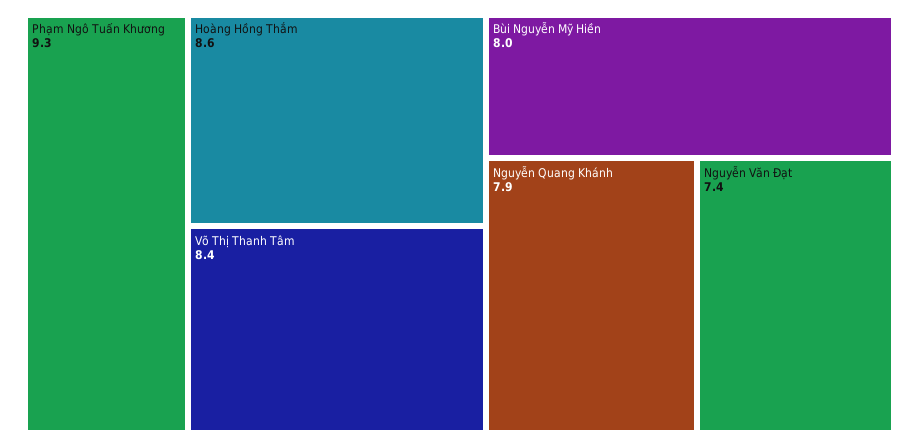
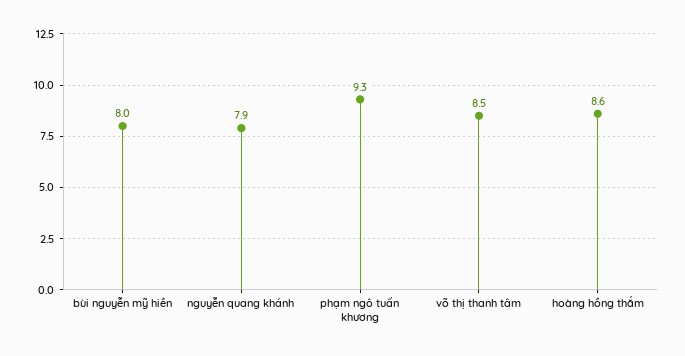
Võ Thị Thanh Tâm: 8.4 -> 8.5
Nguyễn Văn Đạt: 7.4 -> none

